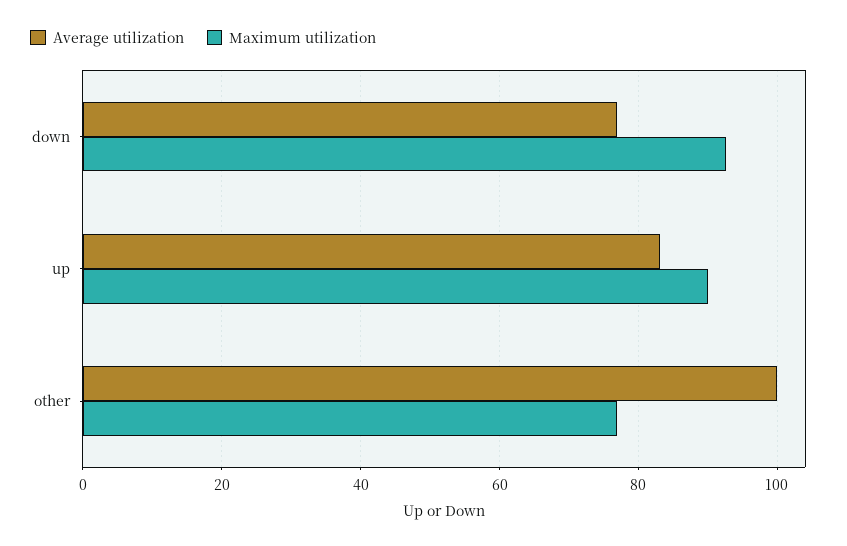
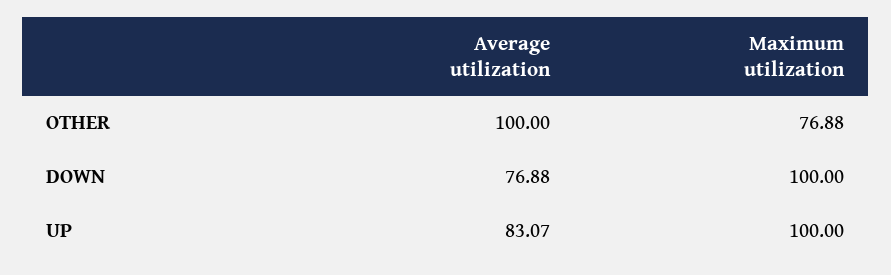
Maximum utilization, down: 92 -> 100
Maximum utilization, up: 90 -> 100

